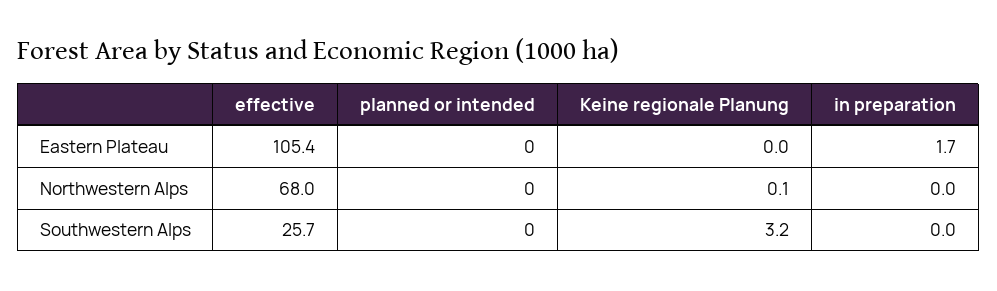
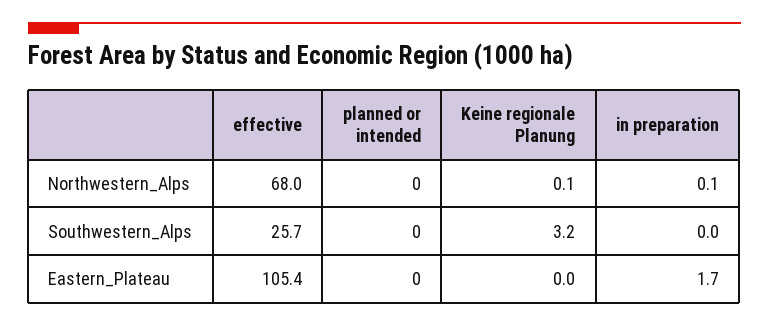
in preparation, Northwestern Alps: 0 -> 0.1

